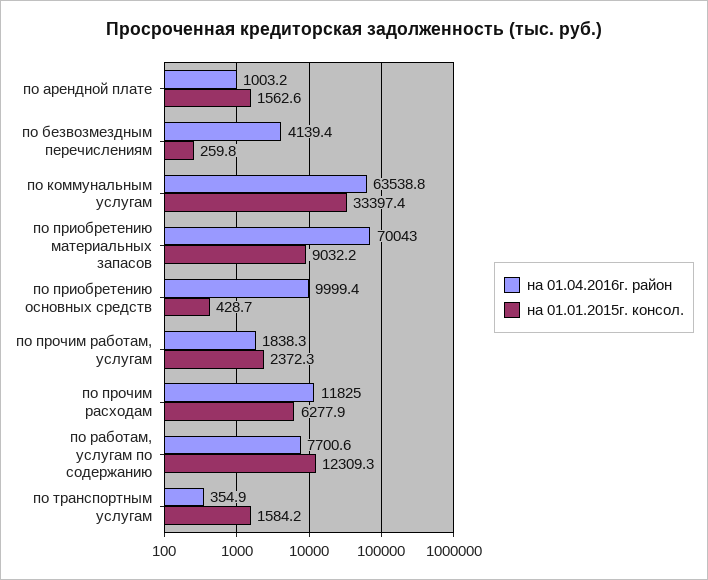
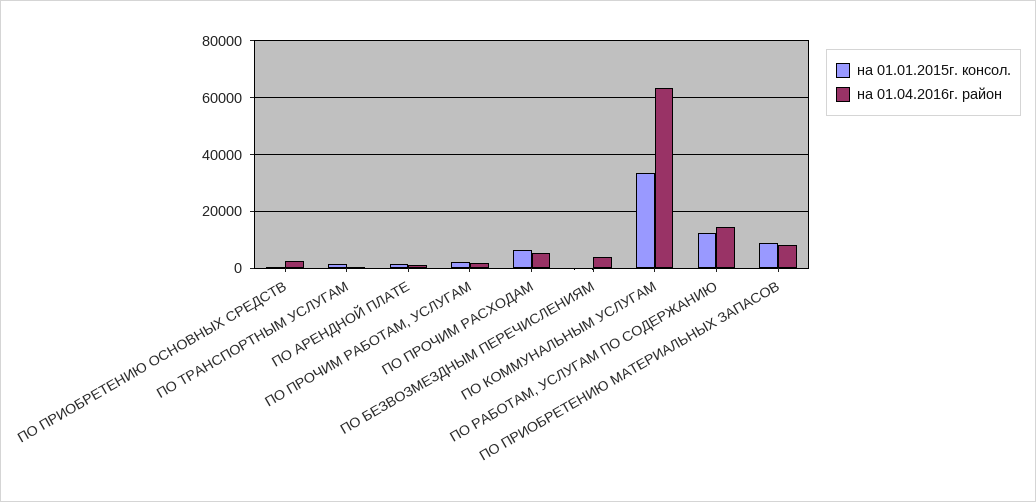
на 01.04.2016г. район, по приобретению материальных запасов: 70043 -> 7500
на 01.04.2016г. район, по приобретению основных средств: 9999.4 -> 2500
на 01.04.2016г. район, по прочим расходам: 11825 -> 5000
на 01.04.2016г. район, по работам, услугам по содержанию: 7700.6 -> 15000

